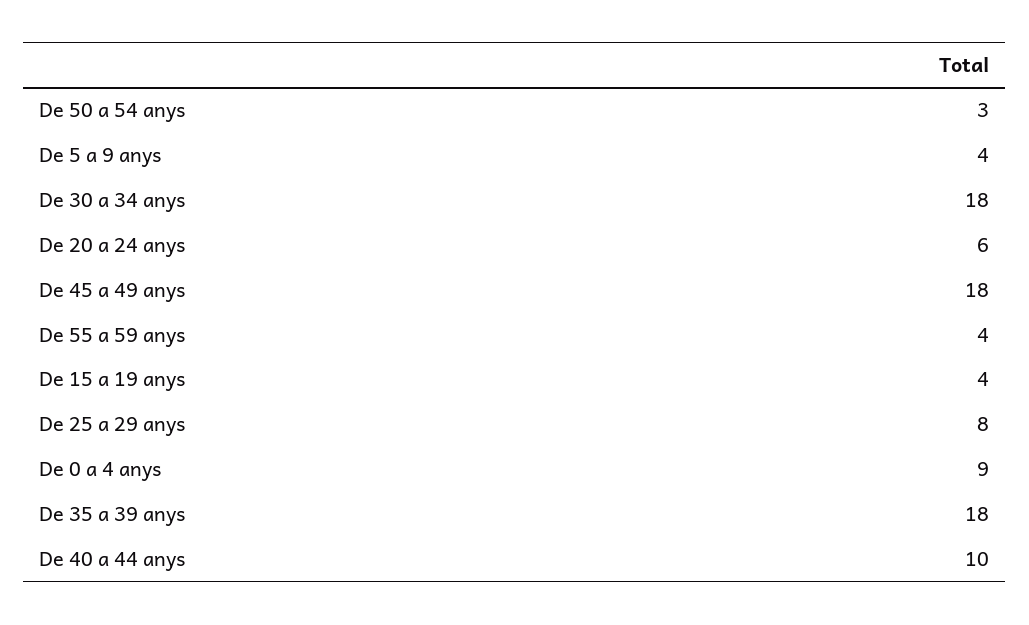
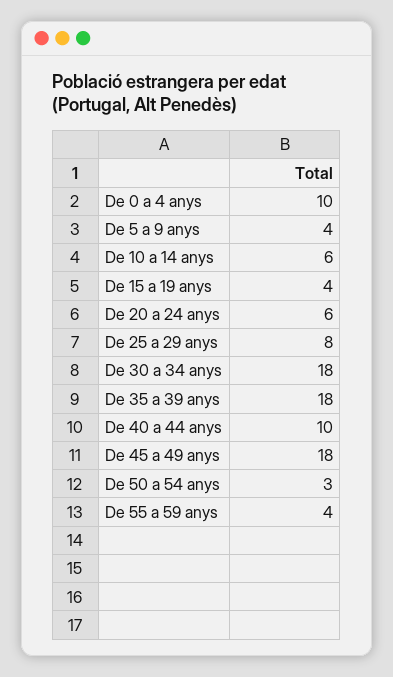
De 0 a 4 anys: 9 -> 10
De 10 a 14 anys: none -> 6

